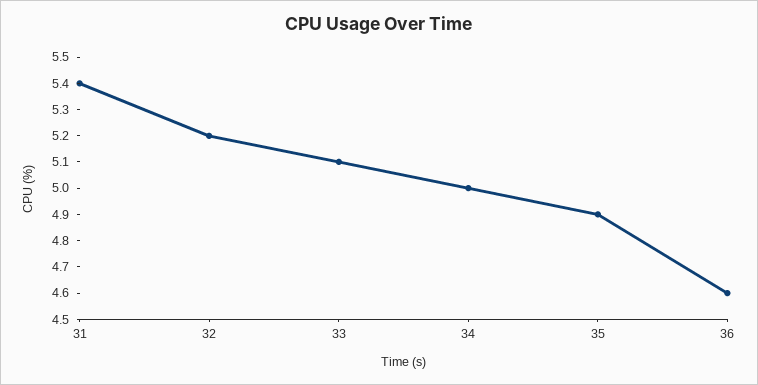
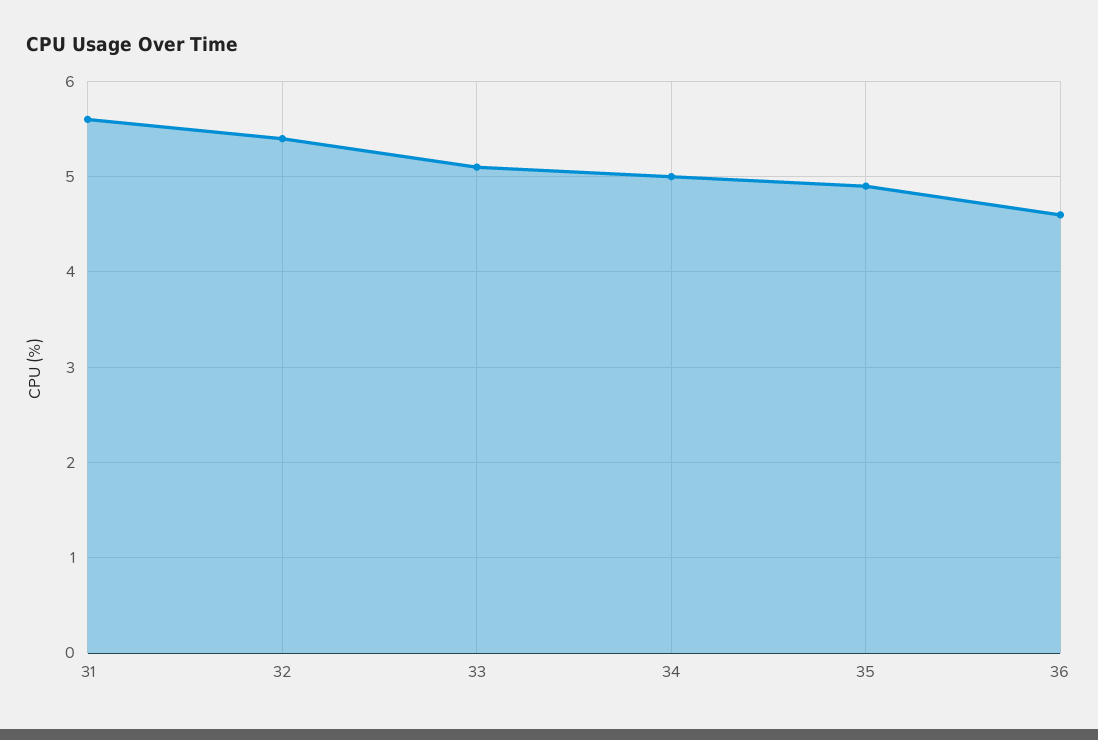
31: 5.4 -> 5.6
32: 5.2 -> 5.4

